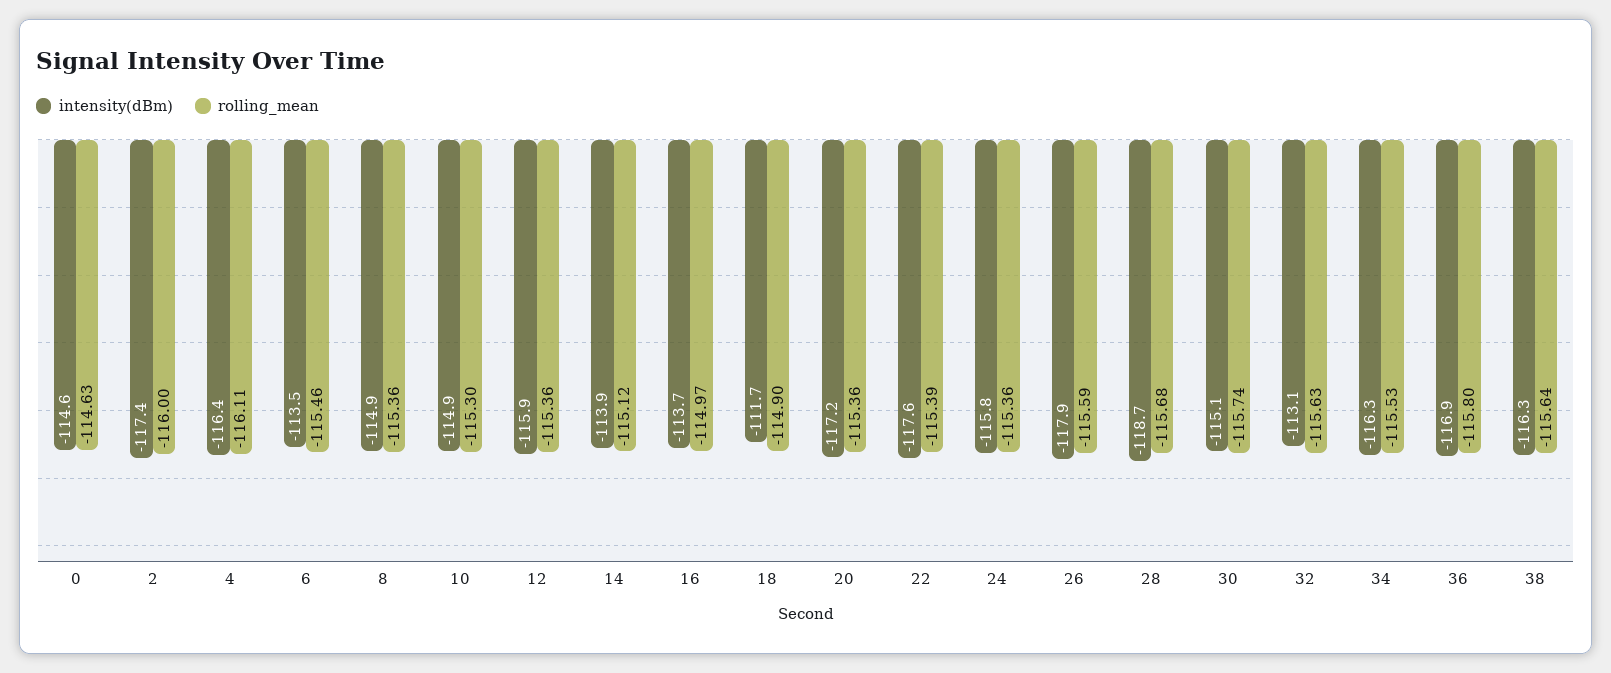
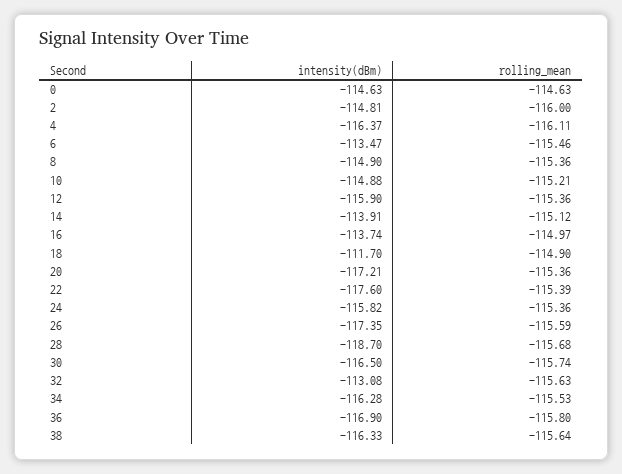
intensity(dBm), 2: -117.4 -> -114.81
rolling_mean, 10: -115.3 -> -115.21
intensity(dBm), 26: -117.9 -> -117.35
intensity(dBm), 30: -115.1 -> -116.5

